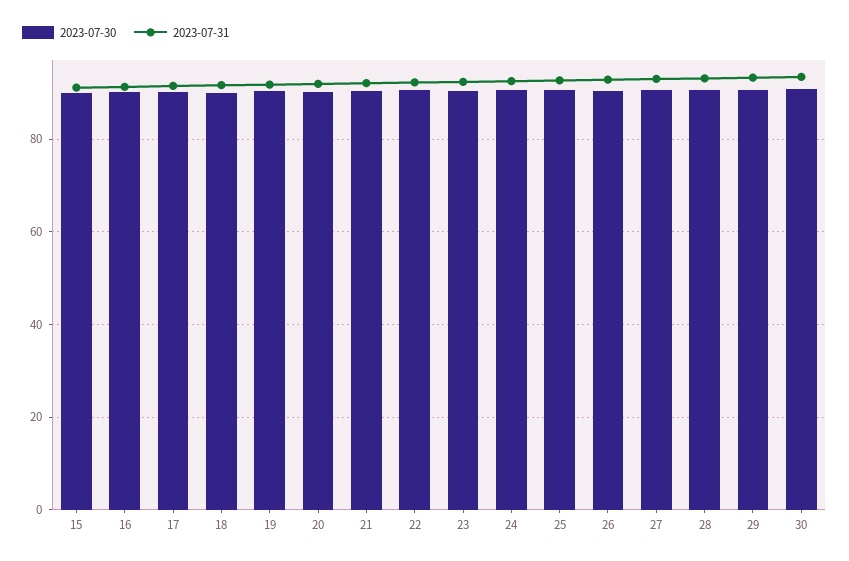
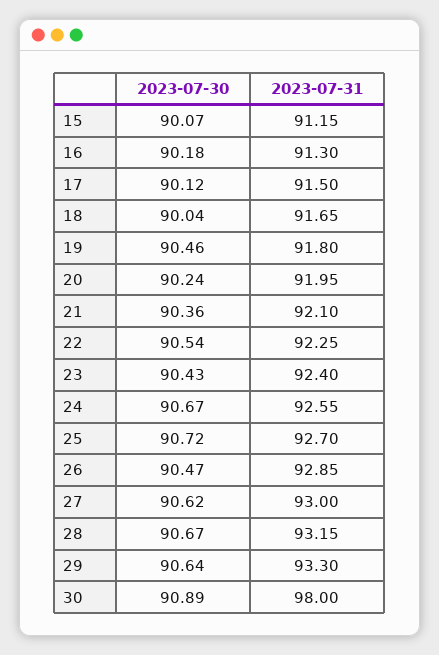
2023-07-31, 30: 94 -> 98

